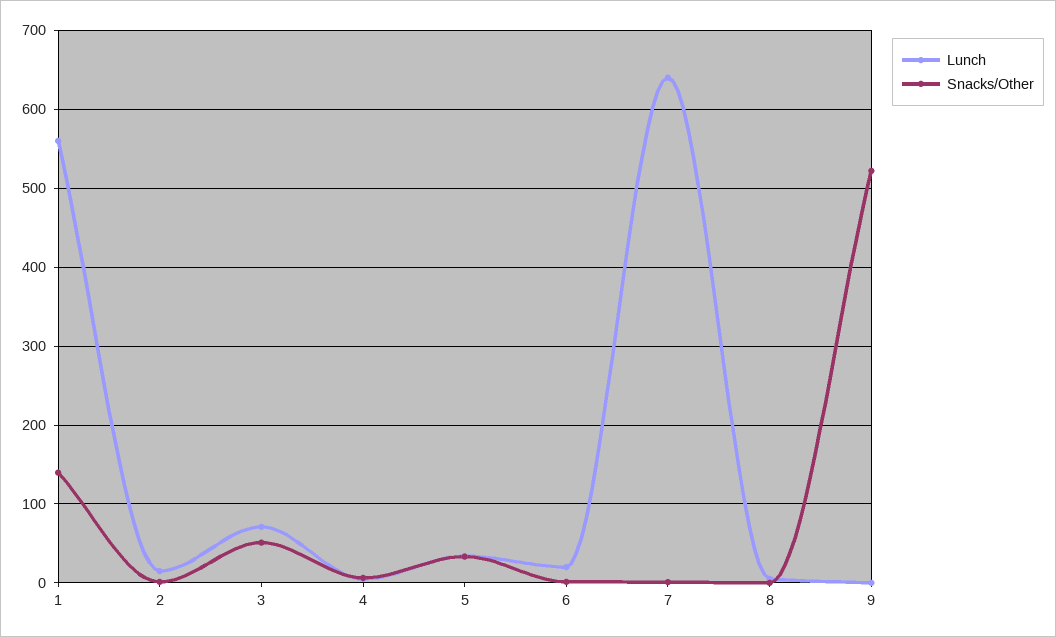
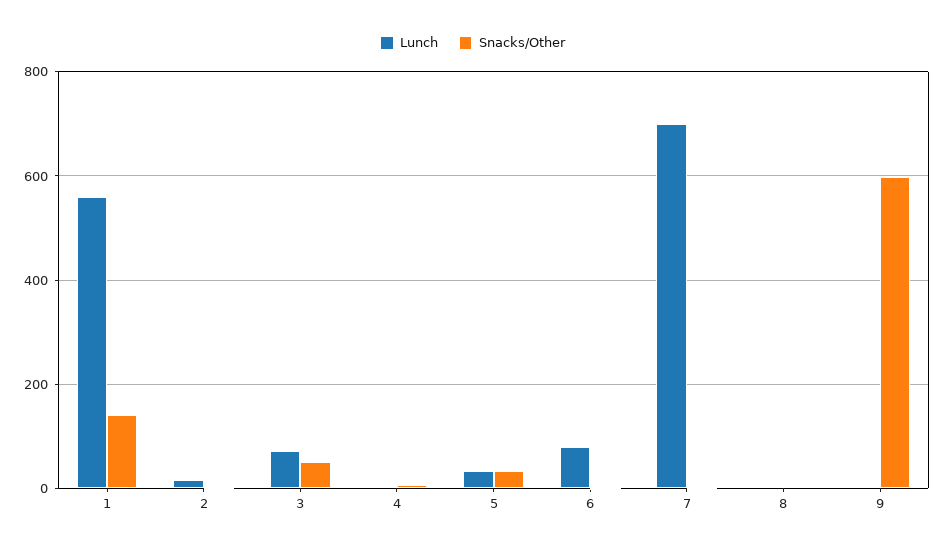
Lunch, 6: 20 -> 80
Lunch, 7: 640 -> 700
Snacks/Other, 9: 520 -> 600

